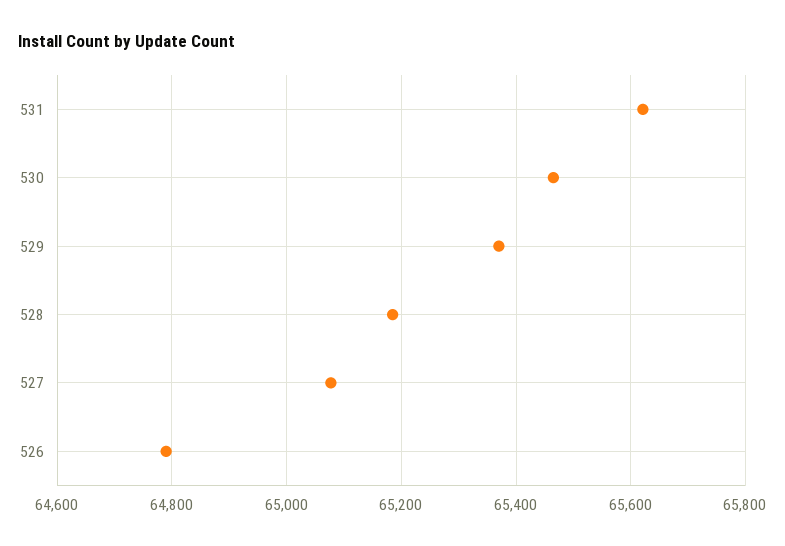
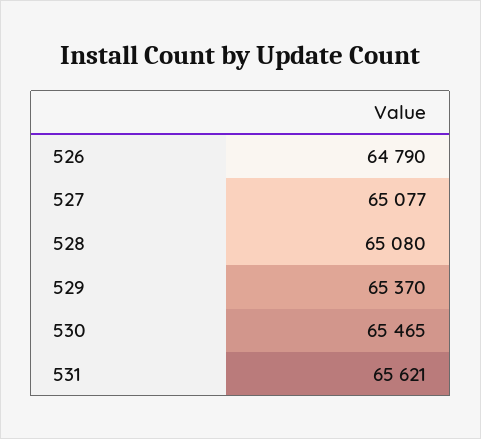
528: 65180 -> 65080

